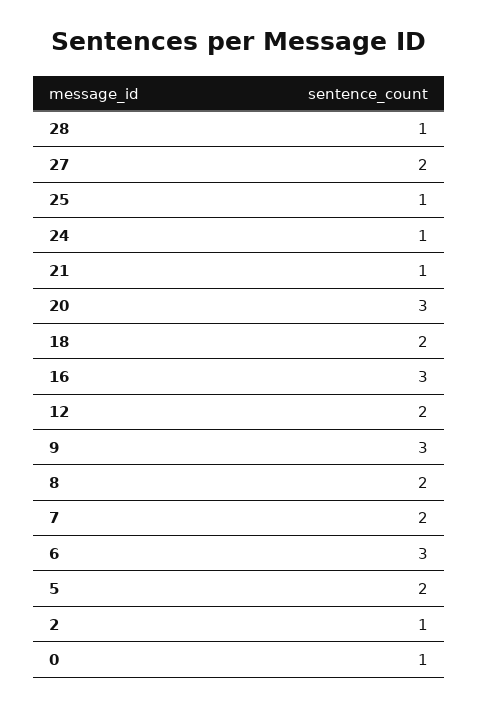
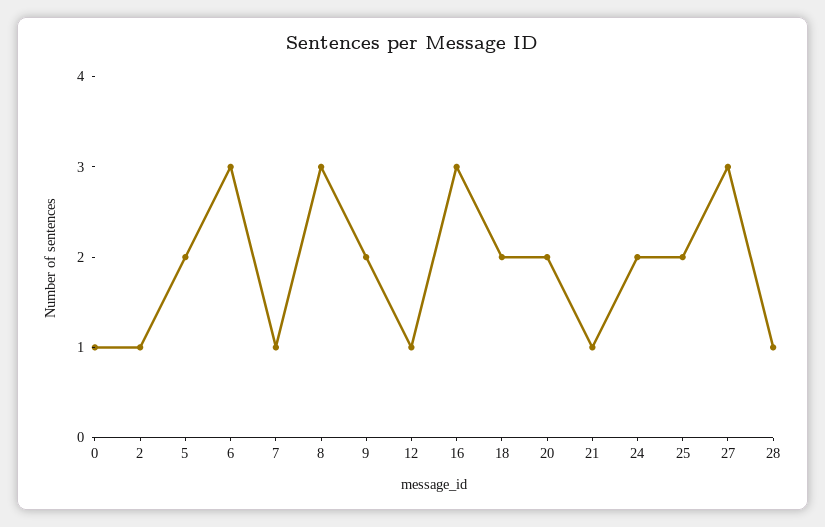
27: 2 -> 3
25: 1 -> 2
24: 1 -> 2
20: 3 -> 2
12: 2 -> 1
9: 3 -> 2
8: 2 -> 3
7: 2 -> 1

